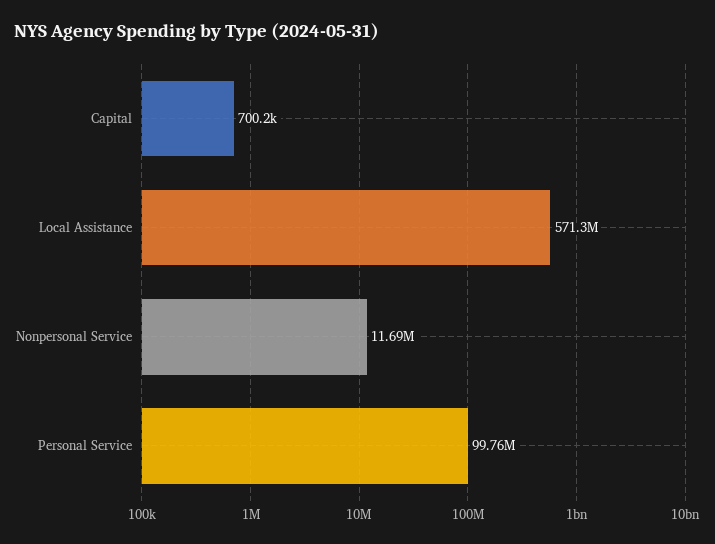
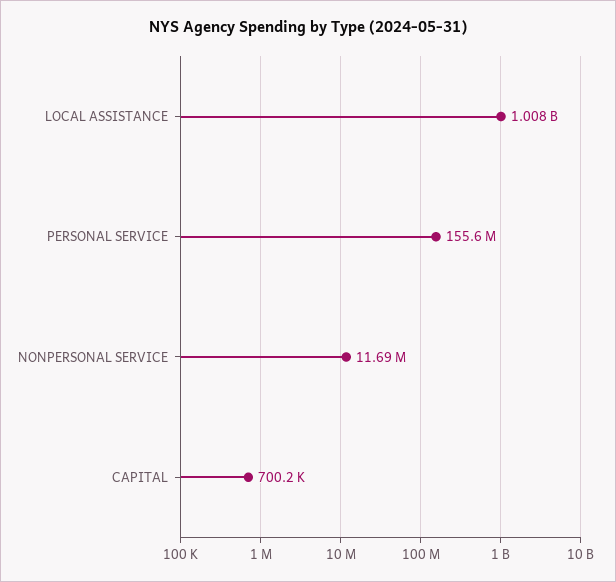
Local Assistance: 571300000 -> 1008000000
Personal Service: 99760000 -> 155600000

